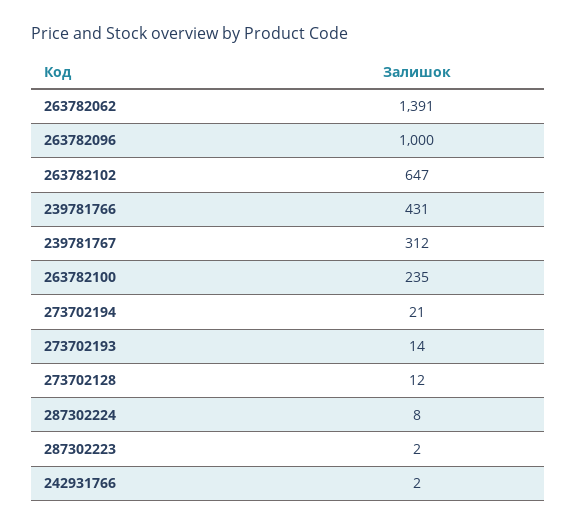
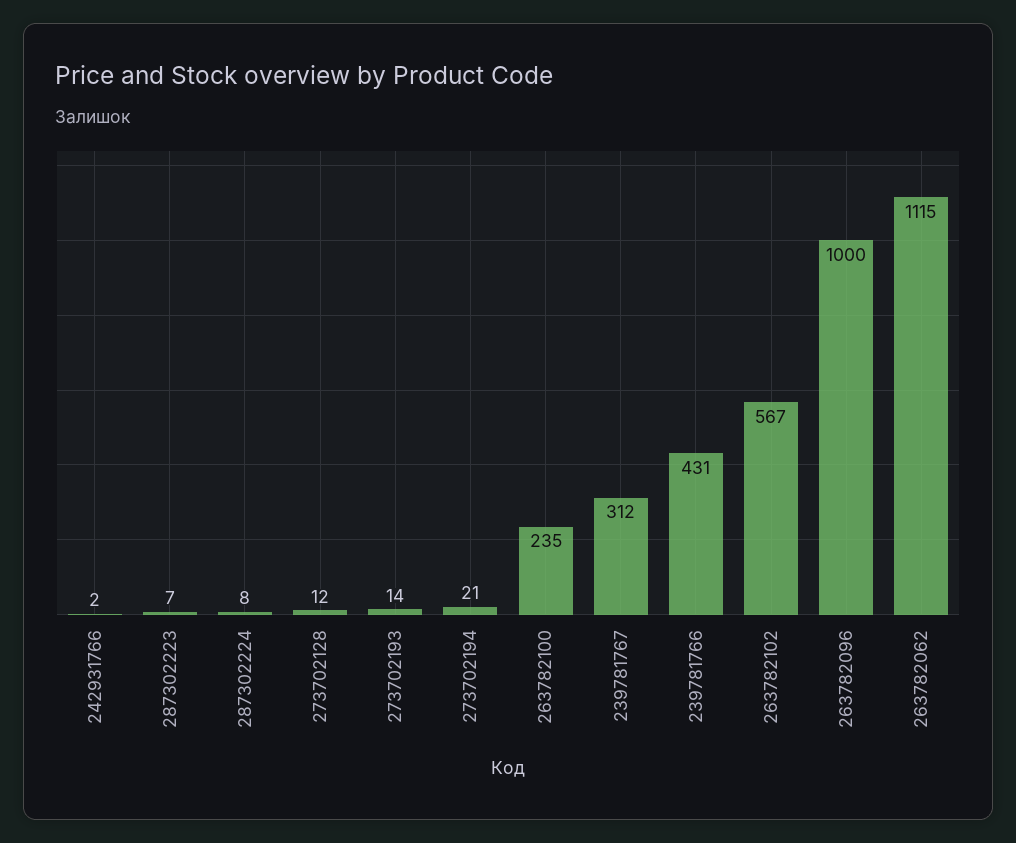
263782062: 1391 -> 1115
263782102: 647 -> 567
287302223: 2 -> 7

